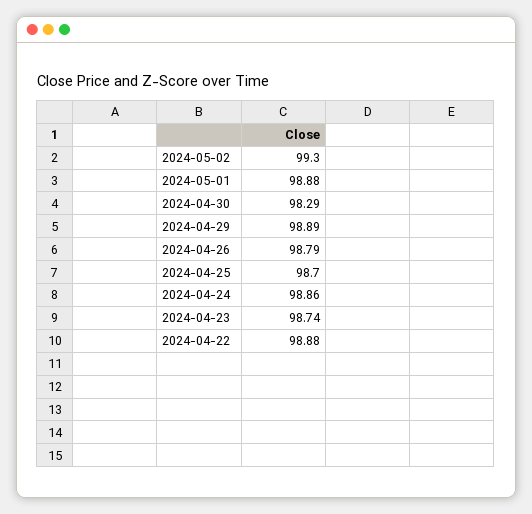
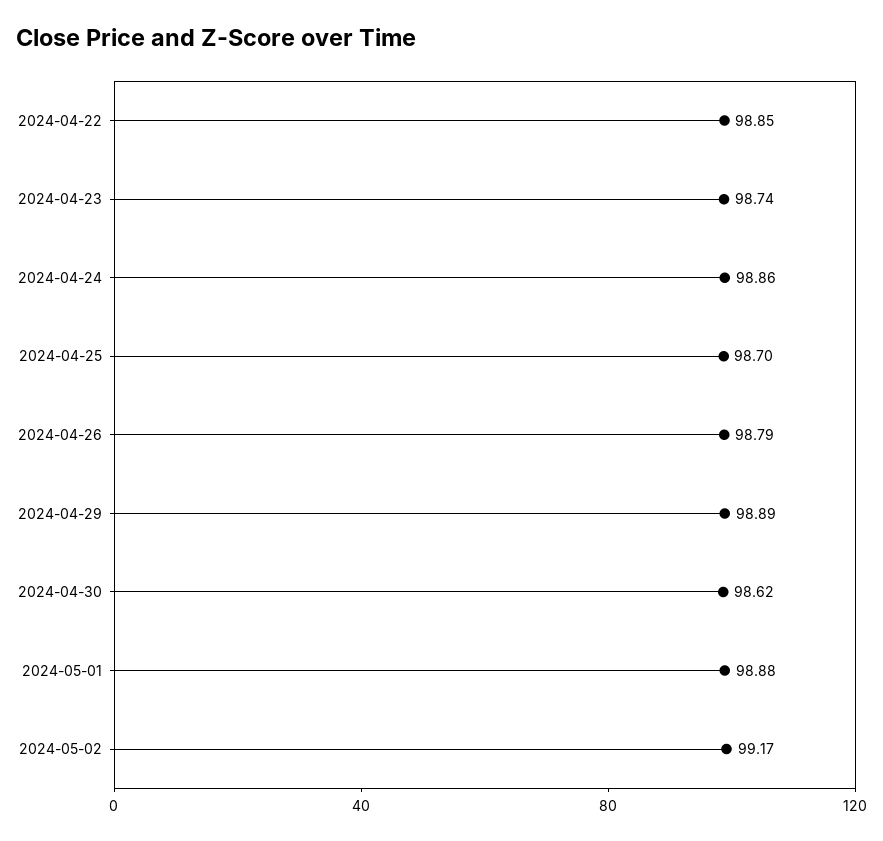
2024-05-02: 99.3 -> 99.17
2024-04-30: 98.29 -> 98.62
2024-04-22: 98.88 -> 98.85

